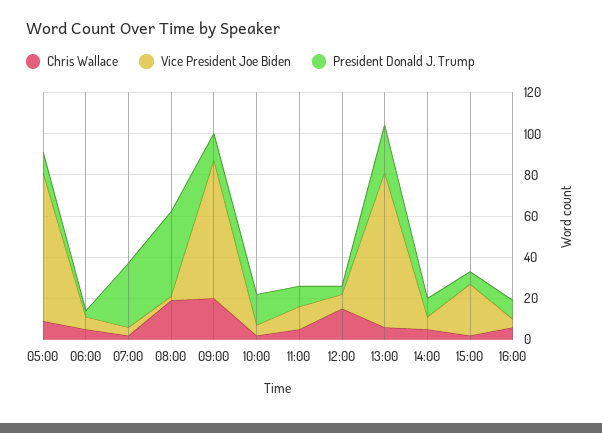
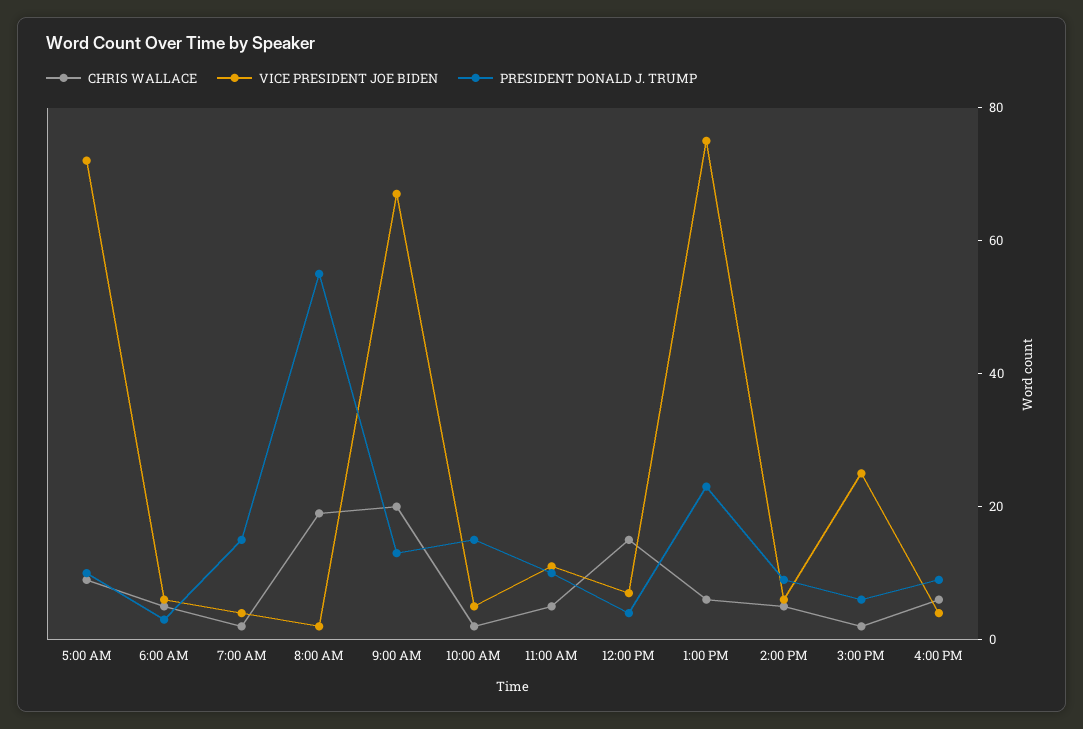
President Donald J. Trump, 07:00: 30 -> 15
President Donald J. Trump, 08:00: 40 -> 55

